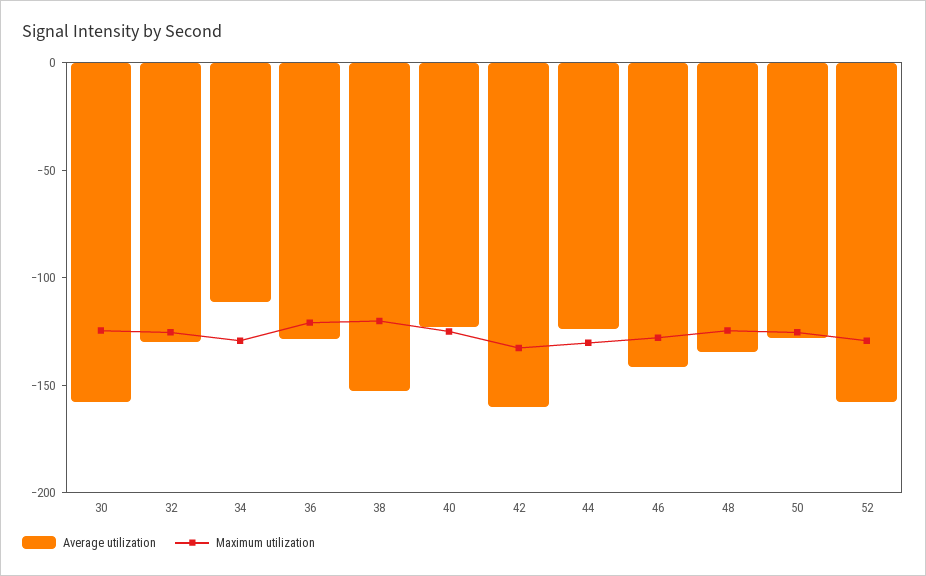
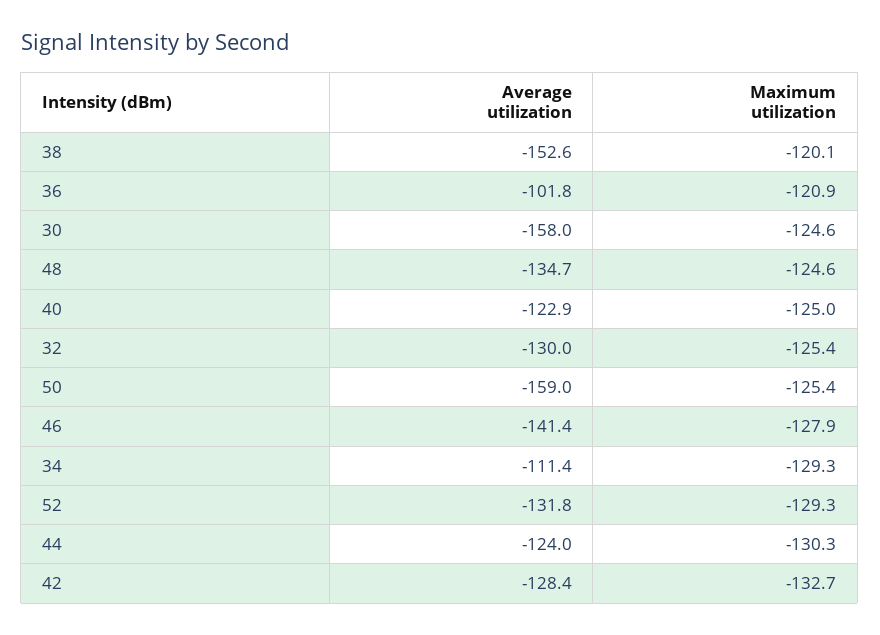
Average utilization, 36: -130 -> -101.8
Average utilization, 42: -160 -> -128.4
Average utilization, 50: -130 -> -159
Average utilization, 52: -160 -> -131.8

